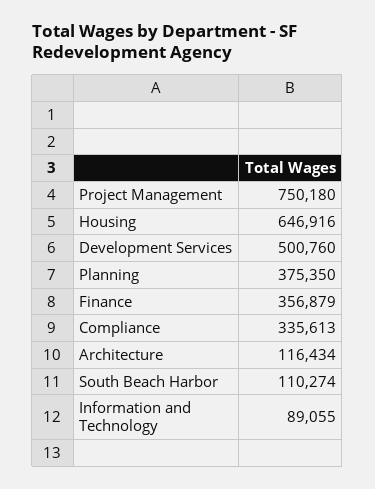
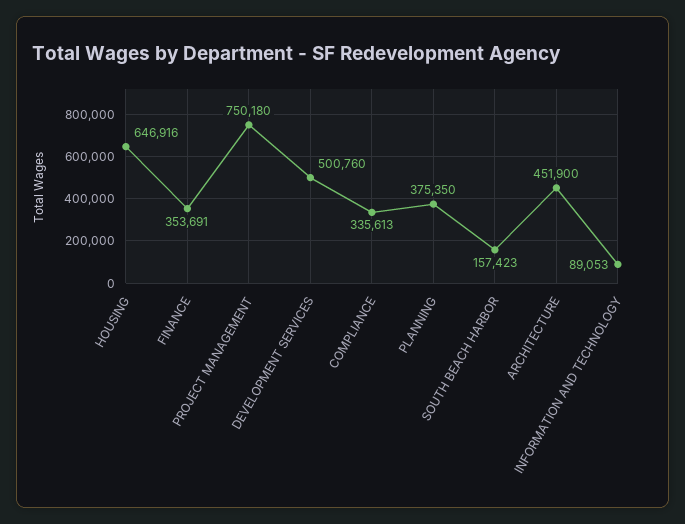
Finance: 356879 -> 353691
Architecture: 116434 -> 451900
South Beach Harbor: 110274 -> 157423
Information and Technology: 89055 -> 89053

